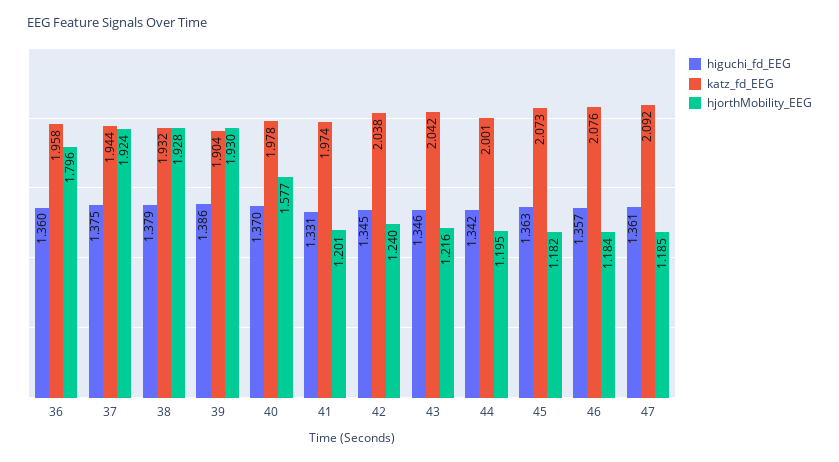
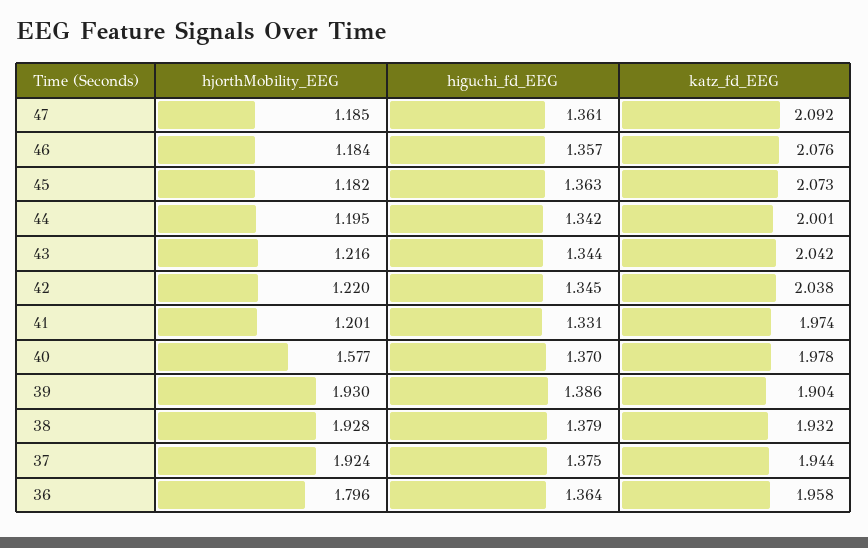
higuchi_fd_EEG, 36: 1.36 -> 1.364
hjorthMobility_EEG, 42: 1.24 -> 1.22
higuchi_fd_EEG, 43: 1.346 -> 1.344

